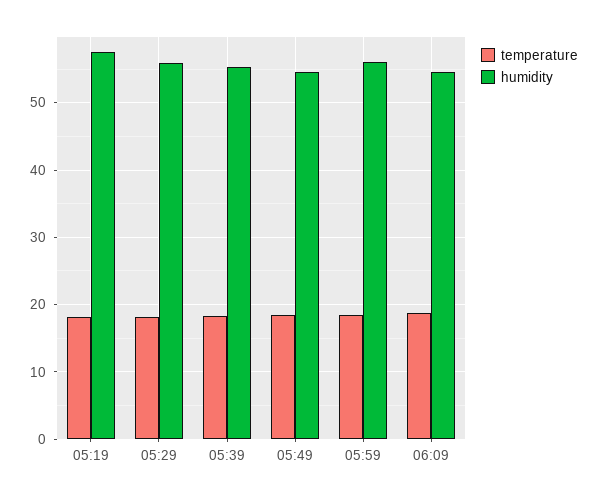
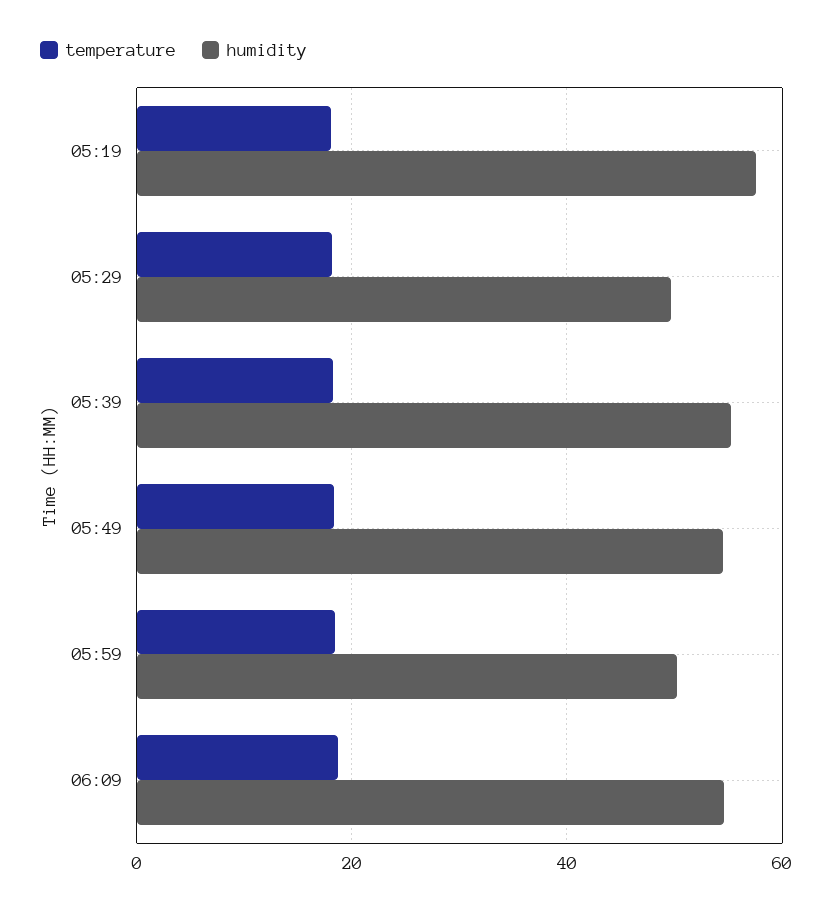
humidity, 05:29: 56 -> 50
humidity, 05:59: 56 -> 50

